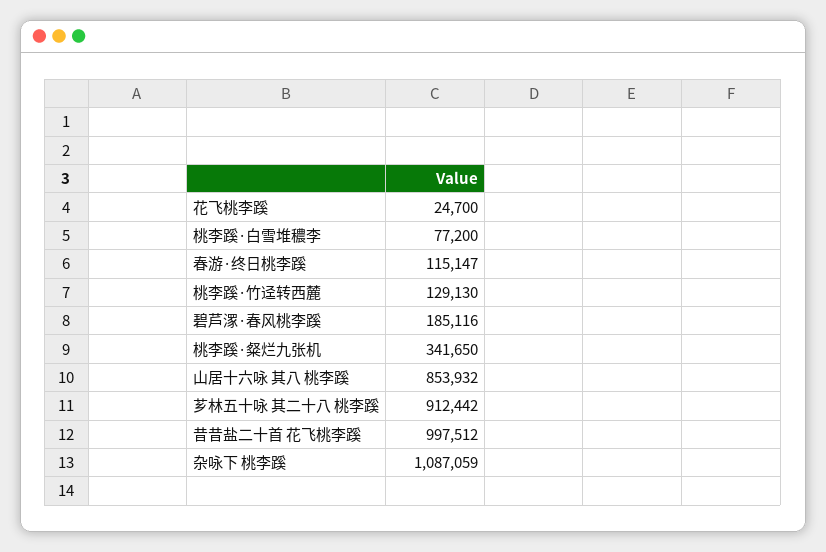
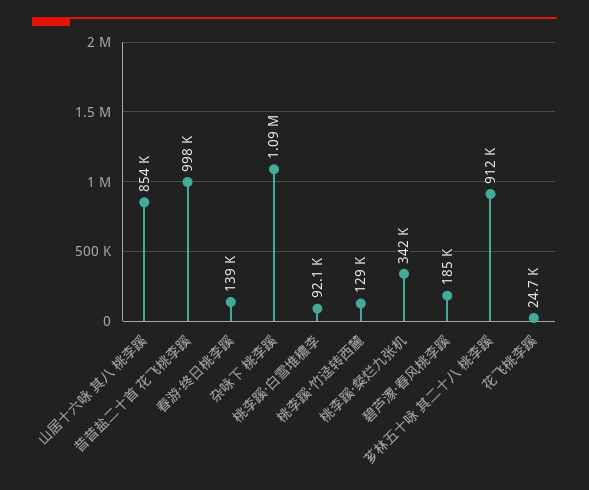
桃李蹊·白雪堆穠李: 77200 -> 92100
春游·终日桃李蹊: 115147 -> 139000

